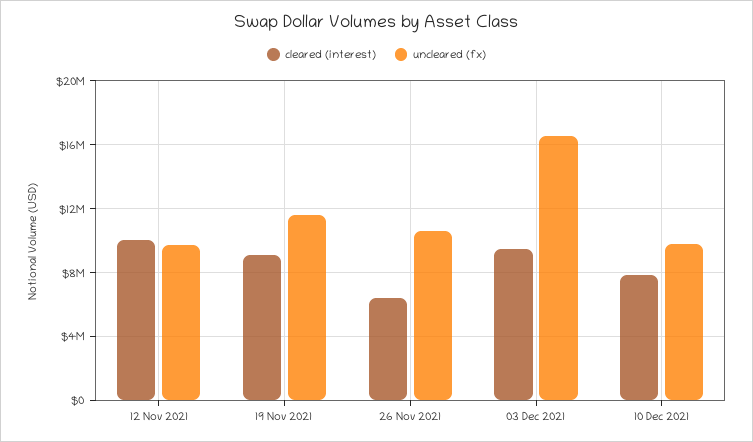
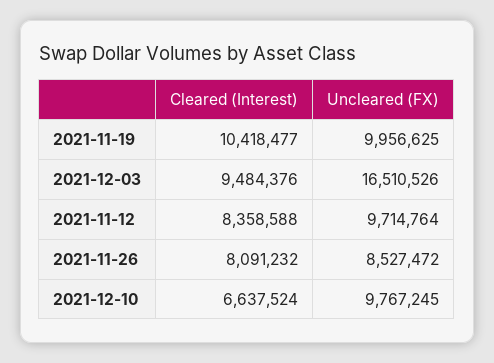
cleared (interest), 12 Nov 2021: 10000000 -> 8358588
cleared (interest), 19 Nov 2021: 9000000 -> 10418477
uncleared (fx), 19 Nov 2021: 11500000 -> 9956625
cleared (interest), 26 Nov 2021: 6500000 -> 8091232
uncleared (fx), 26 Nov 2021: 10500000 -> 8527472
cleared (interest), 10 Dec 2021: 8000000 -> 6637524

